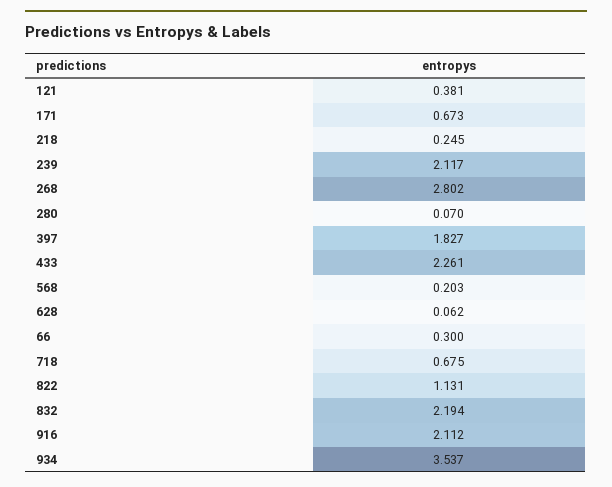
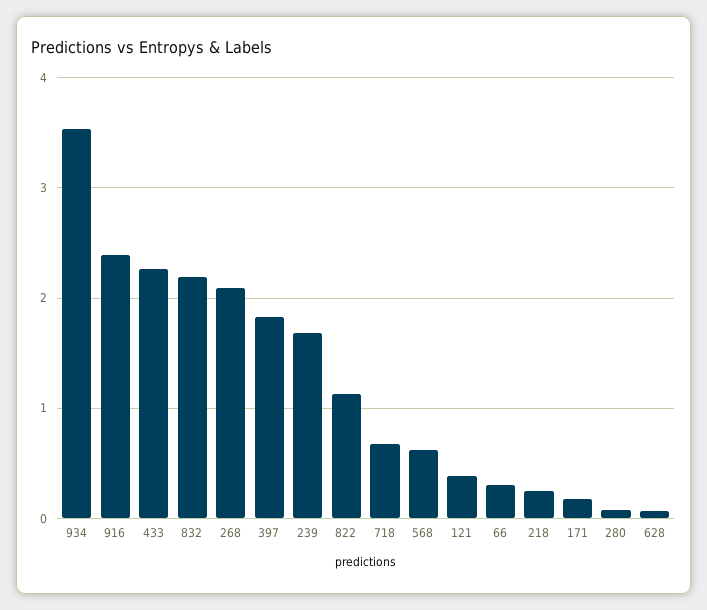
171: 0.673 -> 0.2
239: 2.117 -> 1.7
268: 2.802 -> 2.1
568: 0.203 -> 0.6
916: 2.112 -> 2.4

